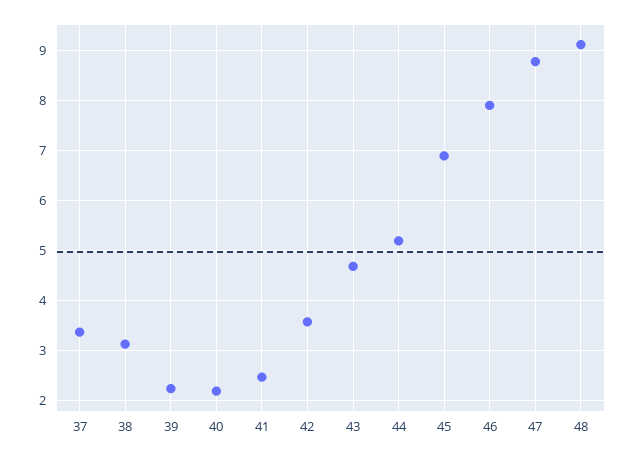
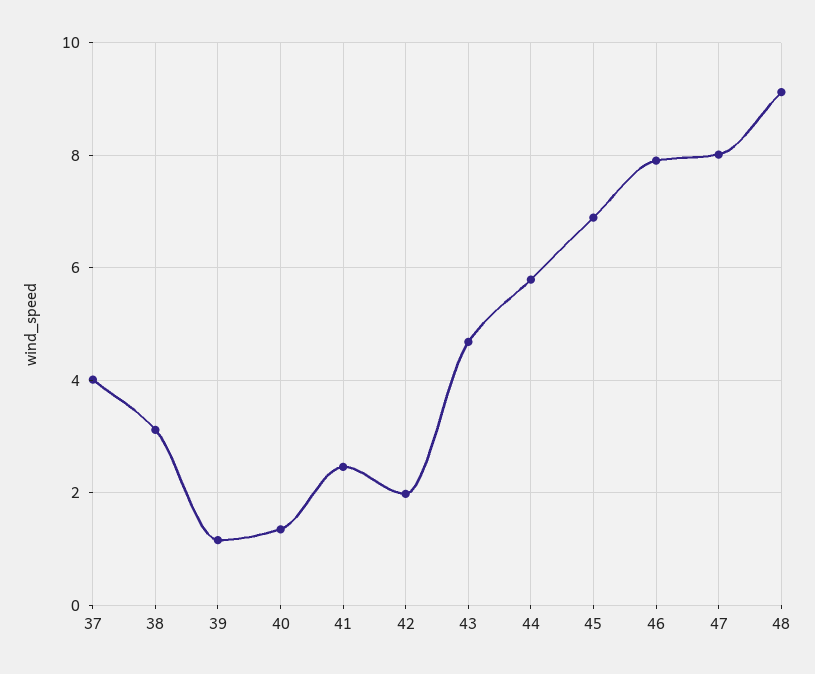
37: 3.4 -> 4
39: 2.2 -> 1.2
40: 2.2 -> 1.4
42: 3.6 -> 2
44: 5.2 -> 5.8
47: 8.8 -> 8

